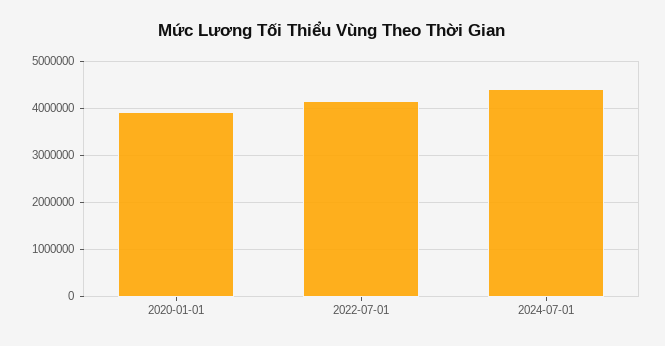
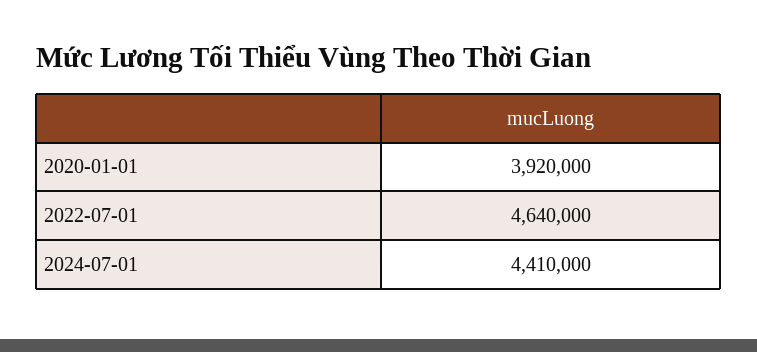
2022-07-01: 4200000 -> 4640000

